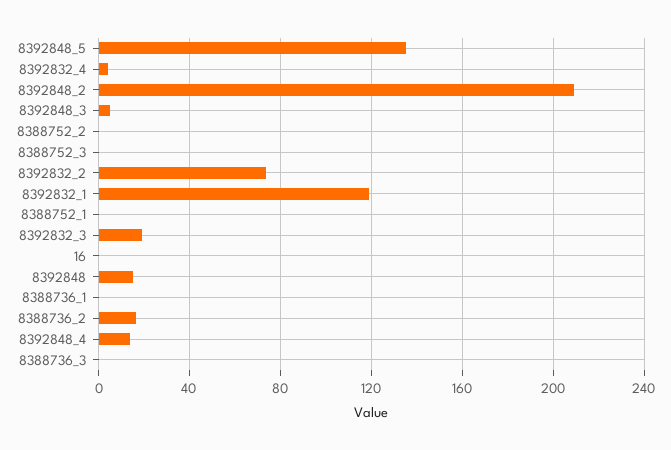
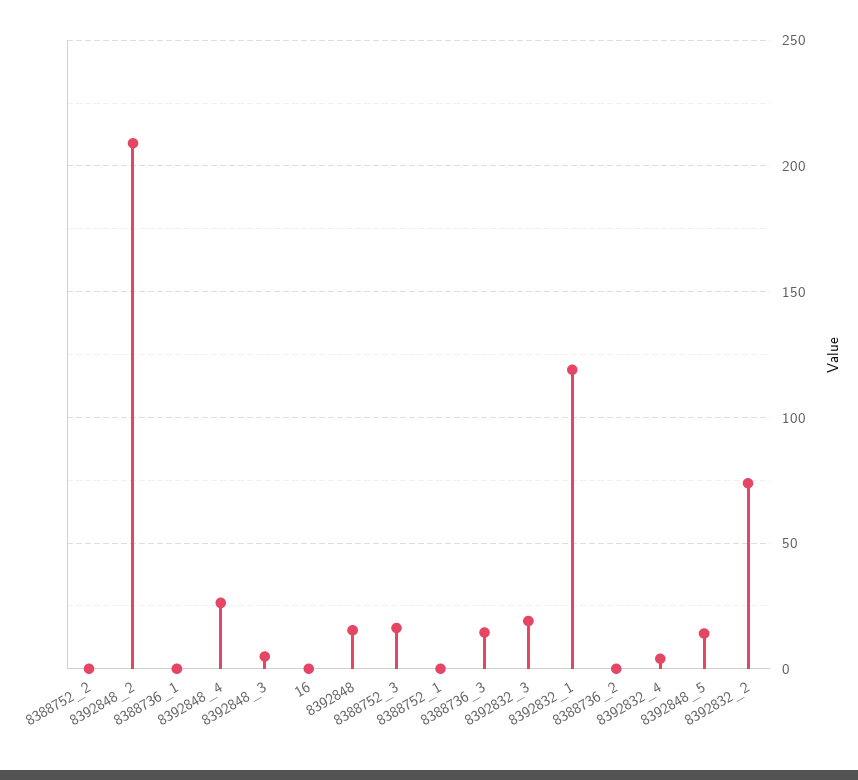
8392848_5: 135 -> 15
8388752_3: 0 -> 15
8388736_2: 15 -> 0
8392848_4: 15 -> 25
8388736_3: 0 -> 15

